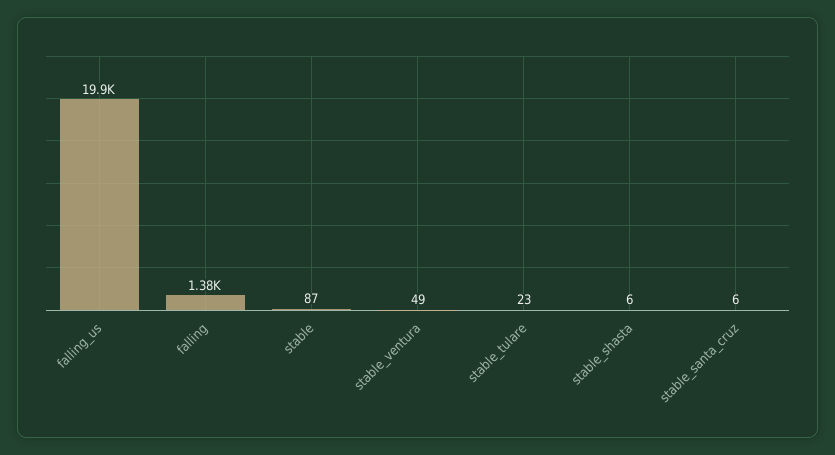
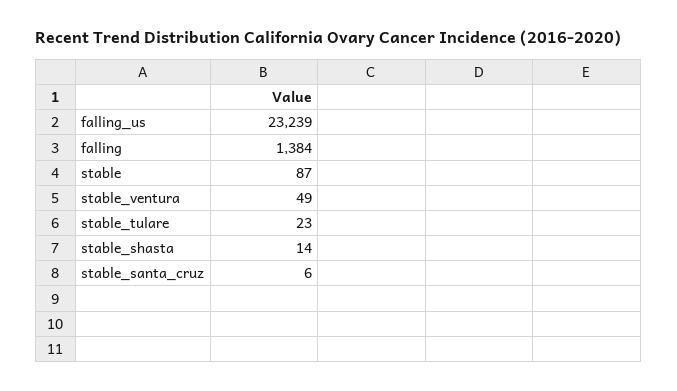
falling_us: 19900 -> 23239
stable_shasta: 6 -> 14

